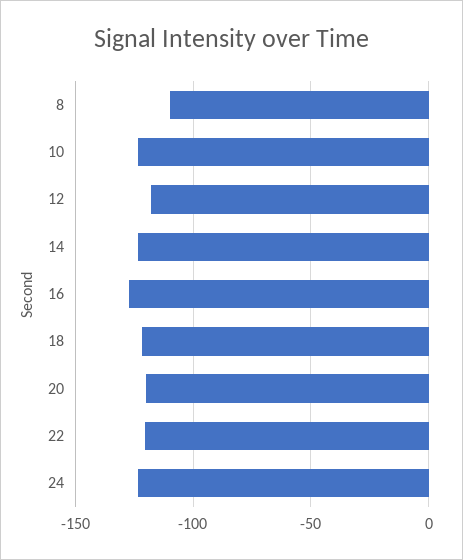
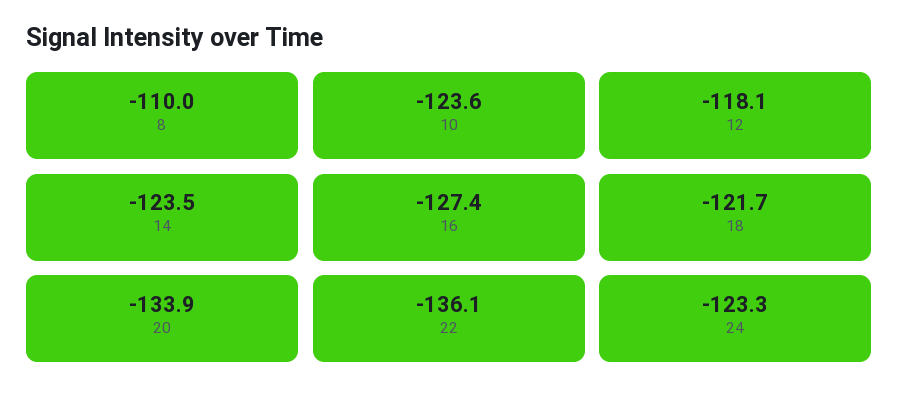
20: -120 -> -133.9
22: -120 -> -136.1

